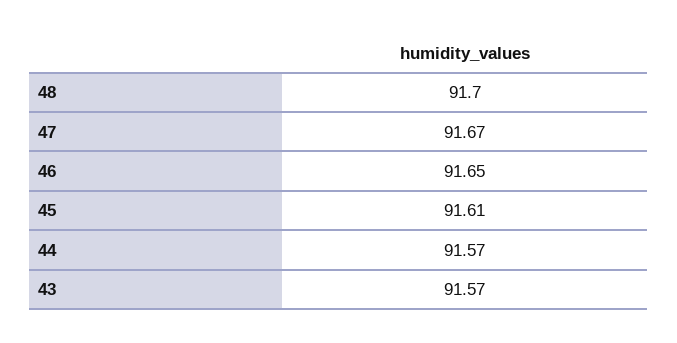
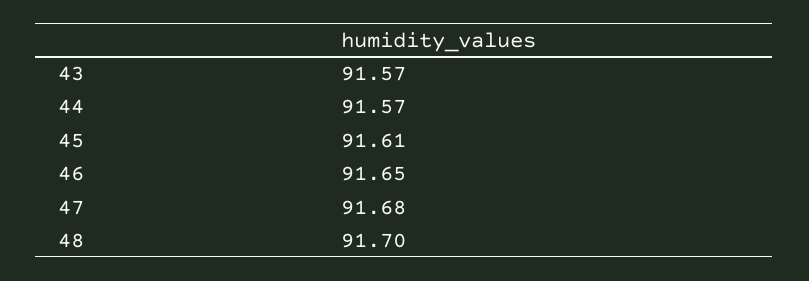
47: 91.67 -> 91.68

